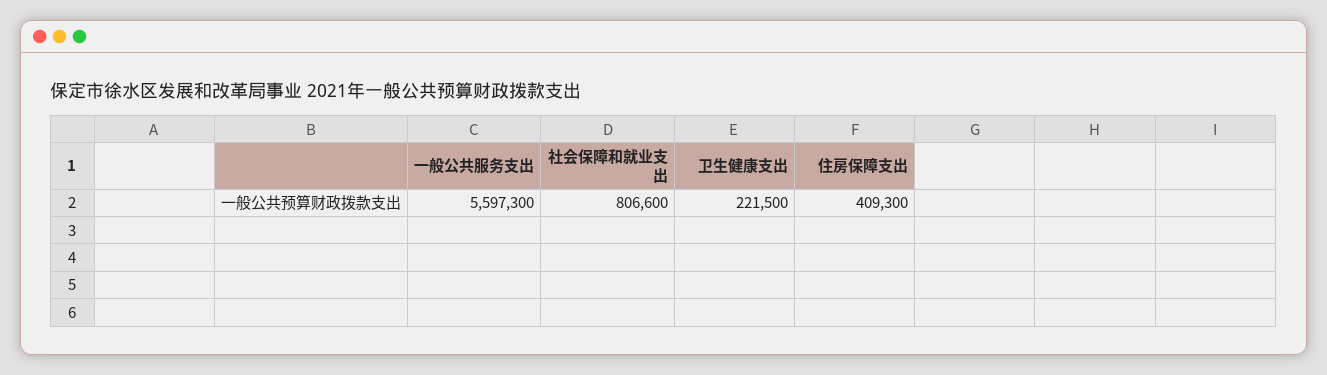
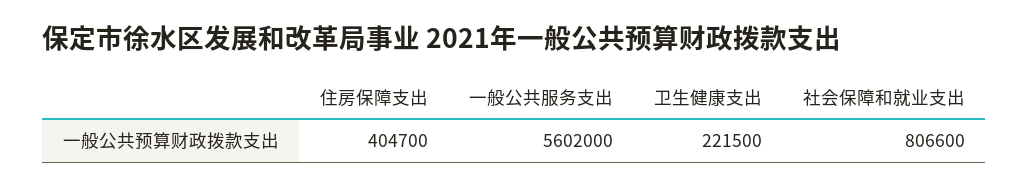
一般公共服务支出: 5597300 -> 5602000
住房保障支出: 409300 -> 404700

